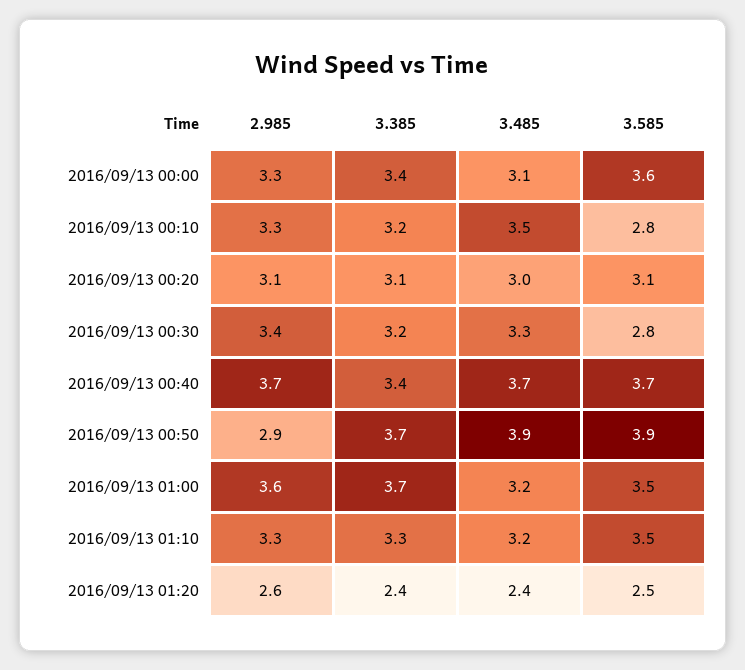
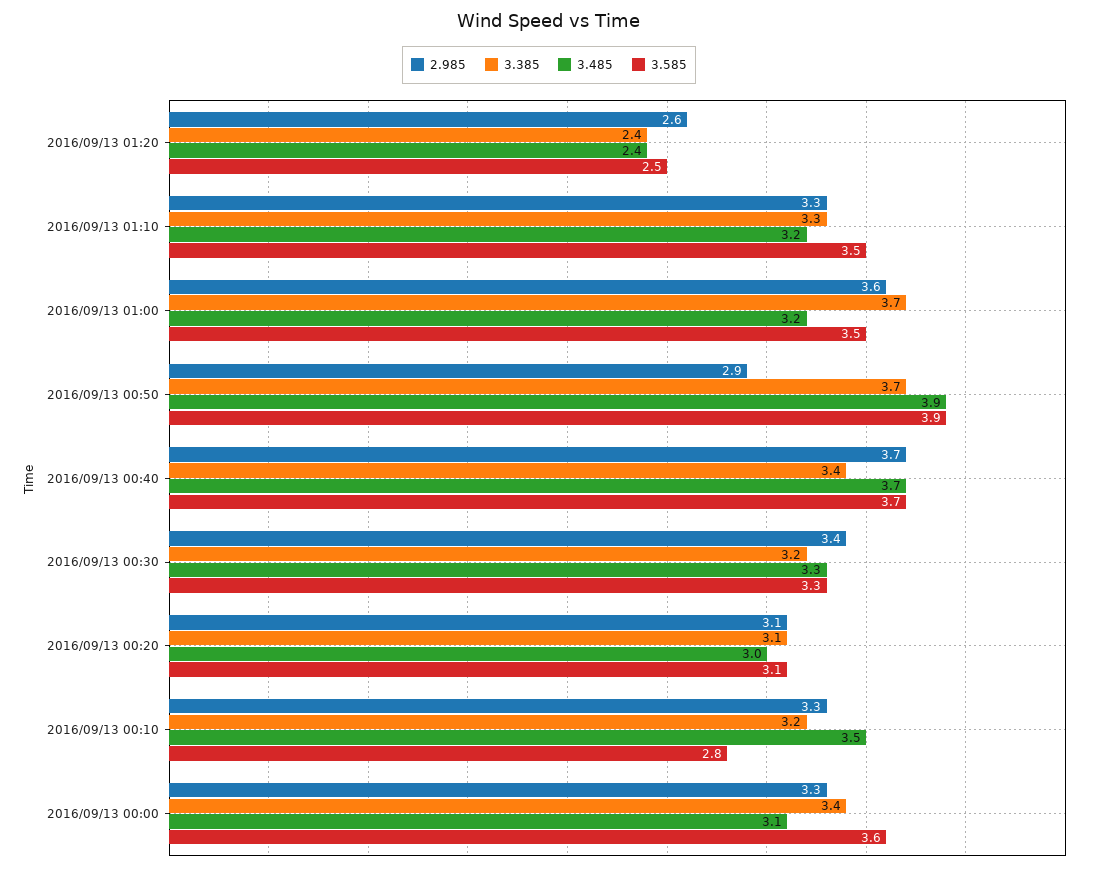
3.585, 2016/09/13 00:30: 2.8 -> 3.3

